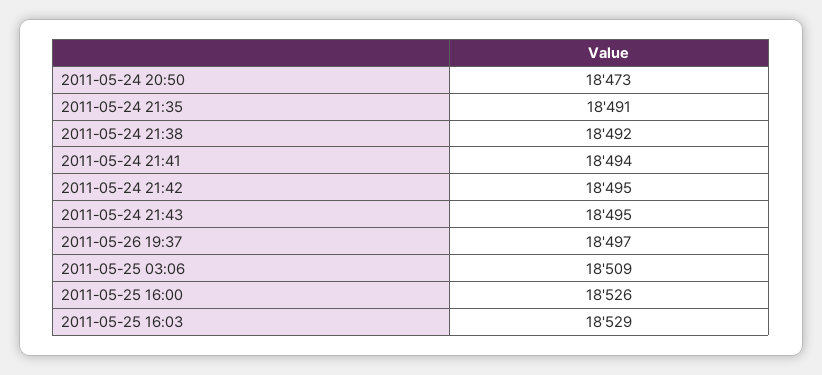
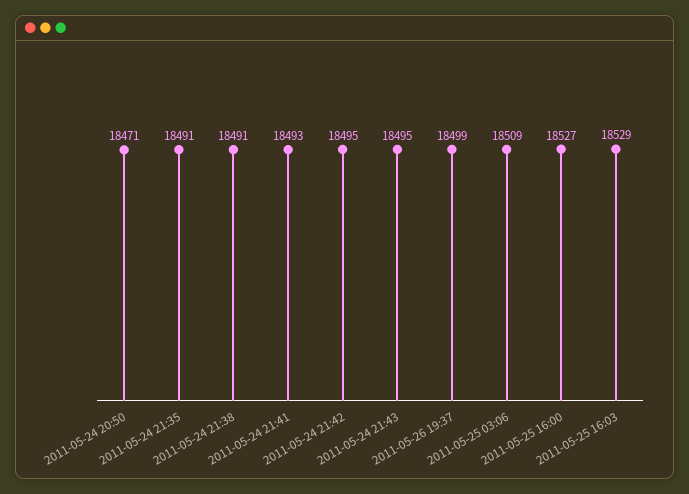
2011-05-24 20:50: 18473 -> 18471
2011-05-24 21:38: 18492 -> 18491
2011-05-24 21:41: 18494 -> 18493
2011-05-26 19:37: 18497 -> 18499
2011-05-25 16:00: 18526 -> 18527

